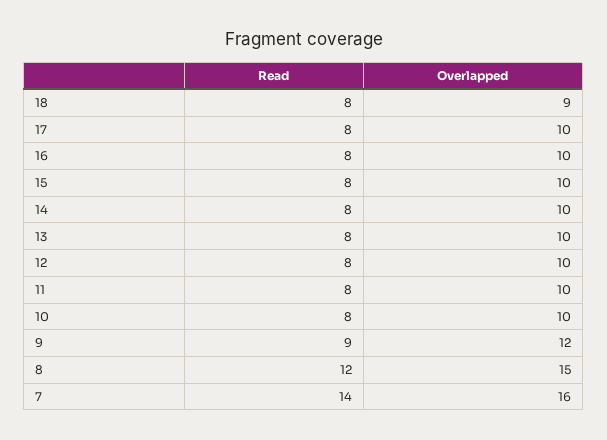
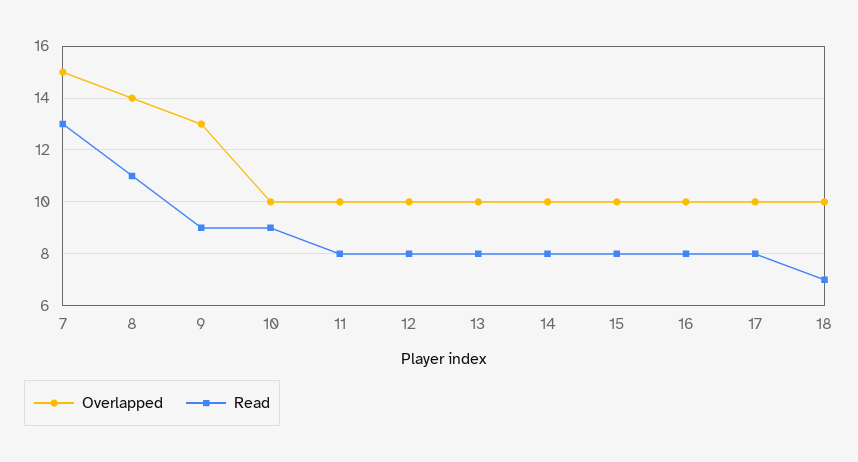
Read, 18: 8 -> 7
Overlapped, 18: 9 -> 10
Read, 10: 8 -> 9
Overlapped, 9: 12 -> 13
Read, 8: 12 -> 11
Overlapped, 8: 15 -> 14
Read, 7: 14 -> 13
Overlapped, 7: 16 -> 15

